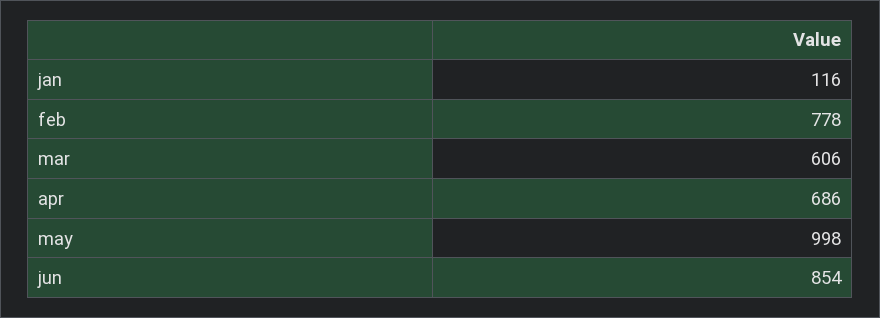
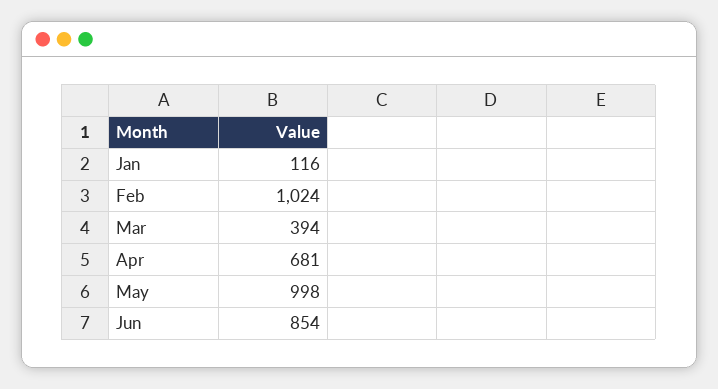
feb: 778 -> 1024
mar: 606 -> 394
apr: 686 -> 681

